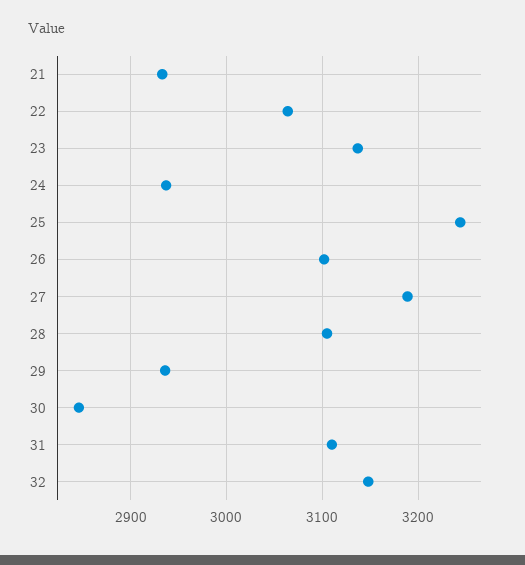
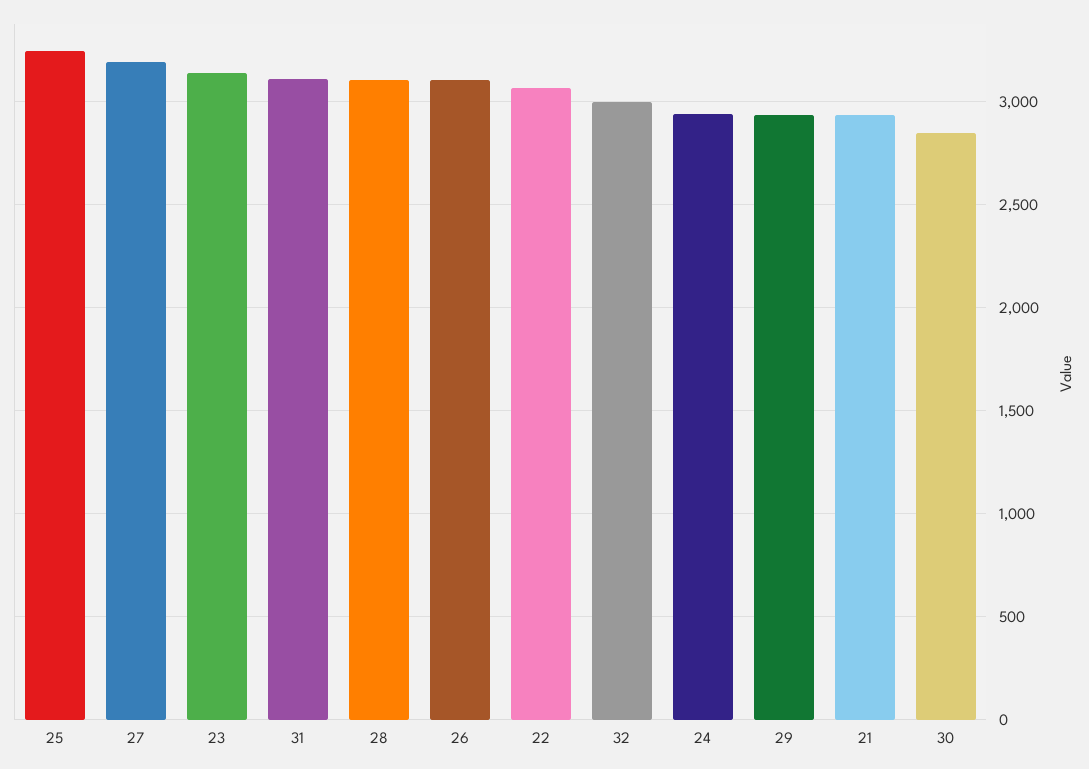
32: 3150 -> 3000

